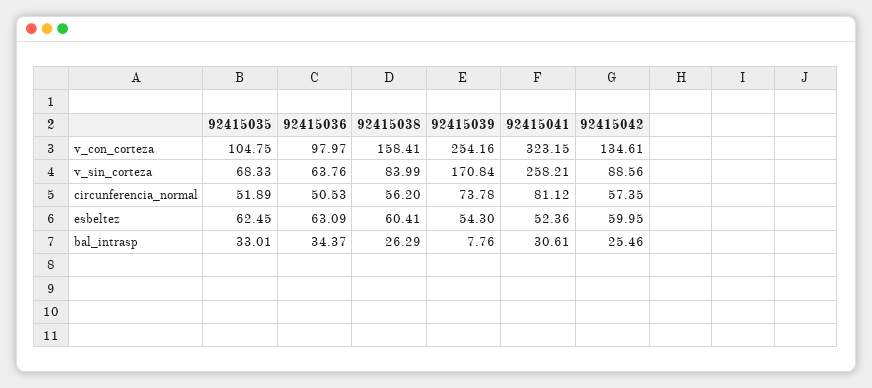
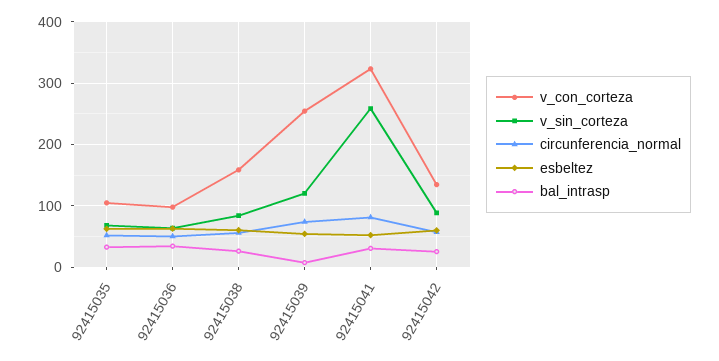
v_sin_corteza, 92415039: 170.84 -> 120

